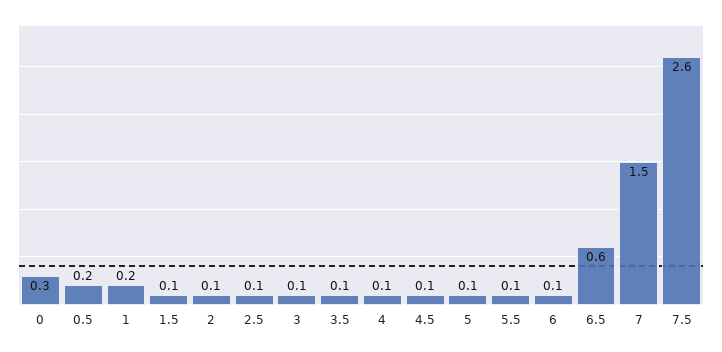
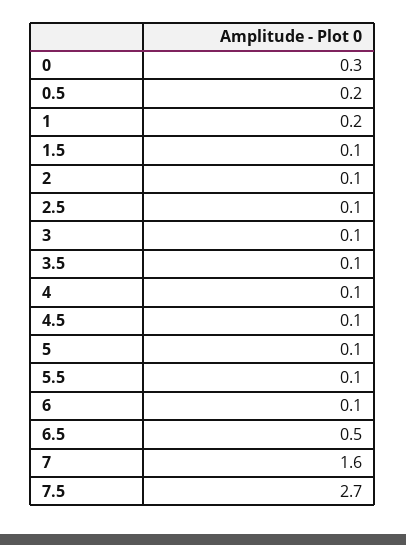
6.5: 0.6 -> 0.5
7: 1.5 -> 1.6
7.5: 2.6 -> 2.7

